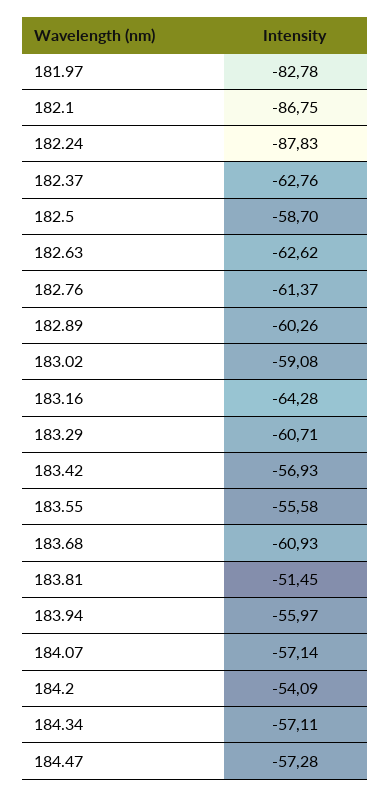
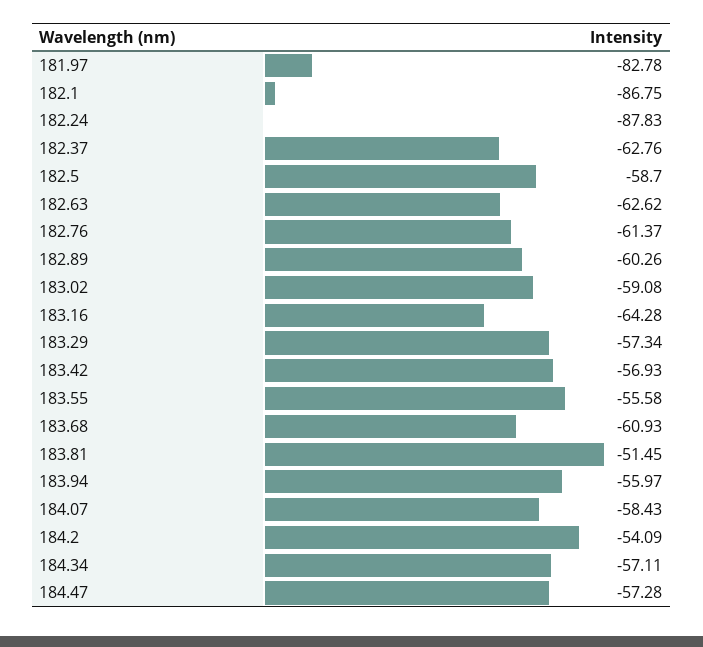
183.29: -60.71 -> -57.34
184.07: -57.14 -> -58.43

